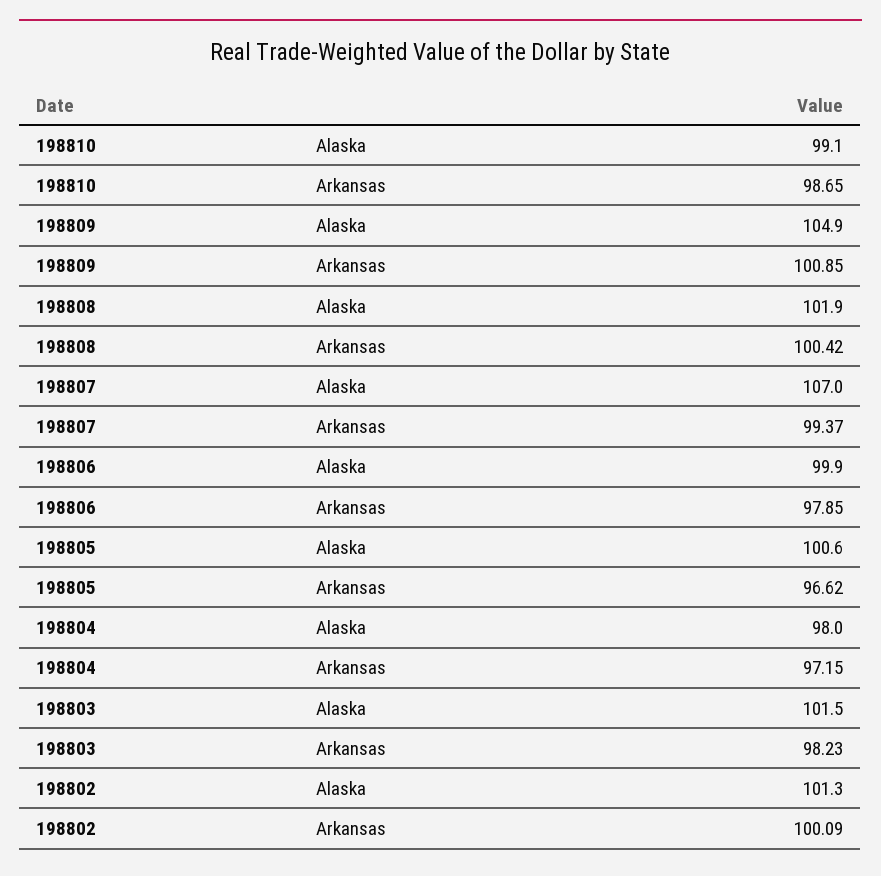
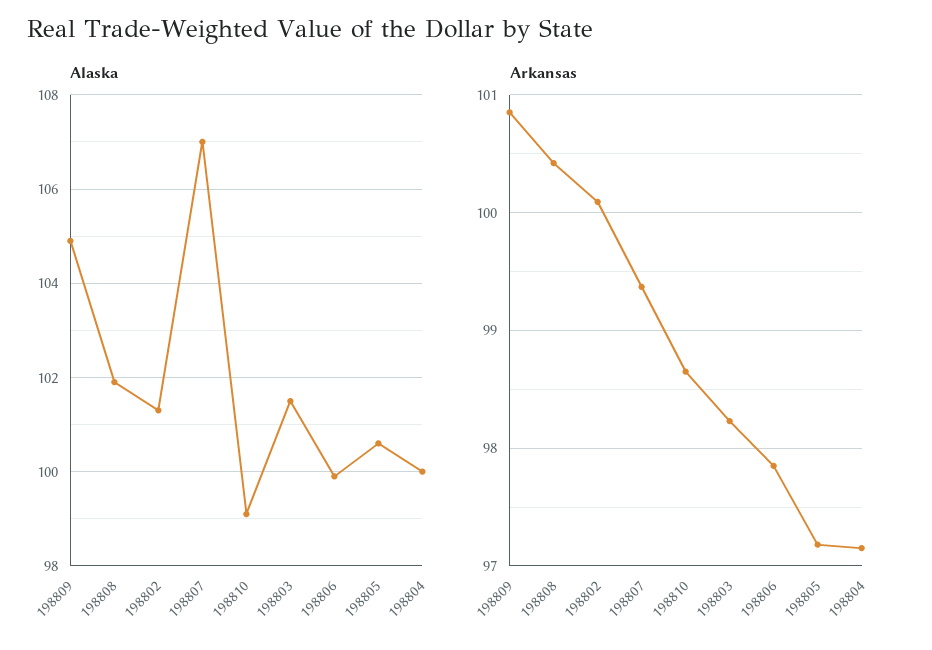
Arkansas, 198805: 96.62 -> 97.2
Alaska, 198804: 98 -> 100

